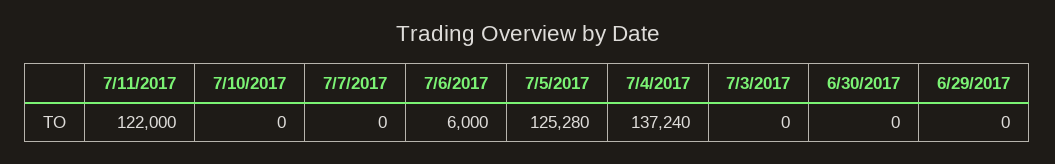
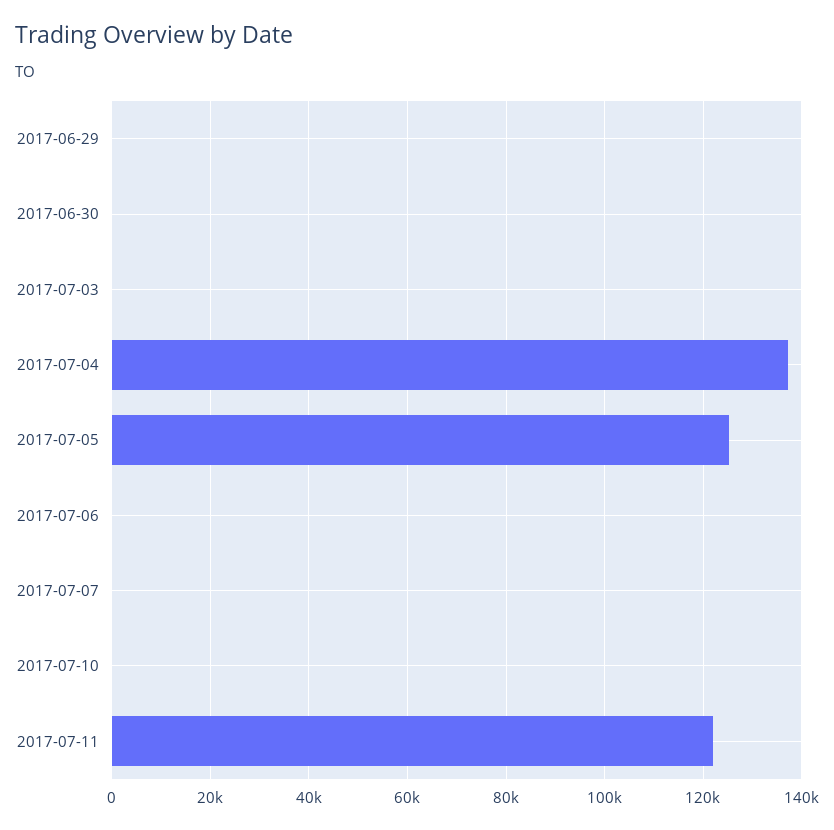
7/6/2017: 6000 -> 0

